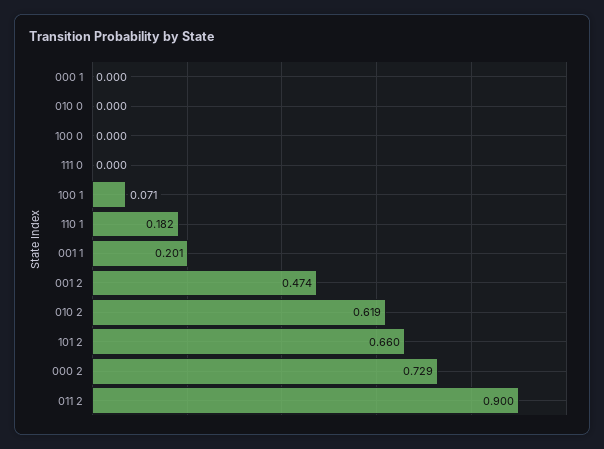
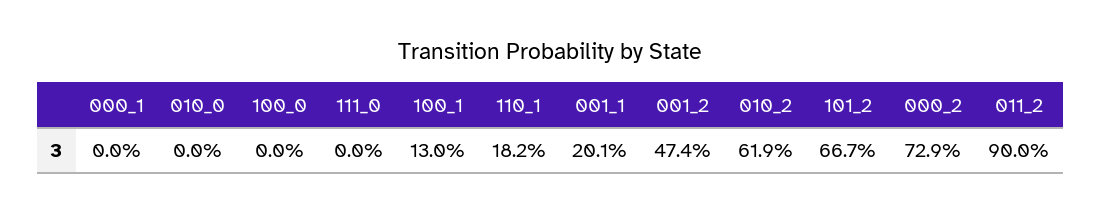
100 1: 0.071 -> 0.13
101 2: 0.66 -> 0.667

